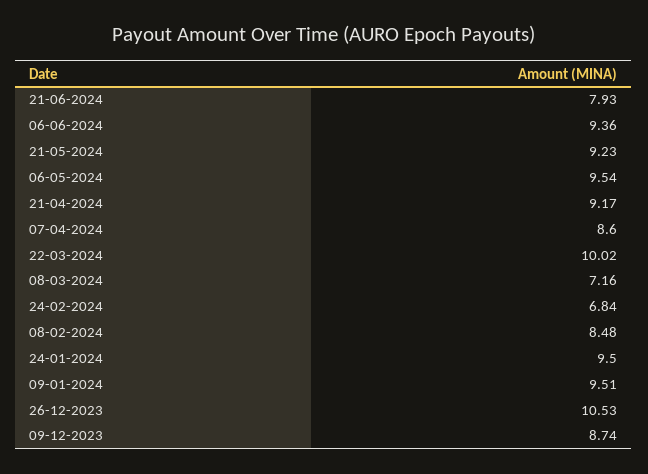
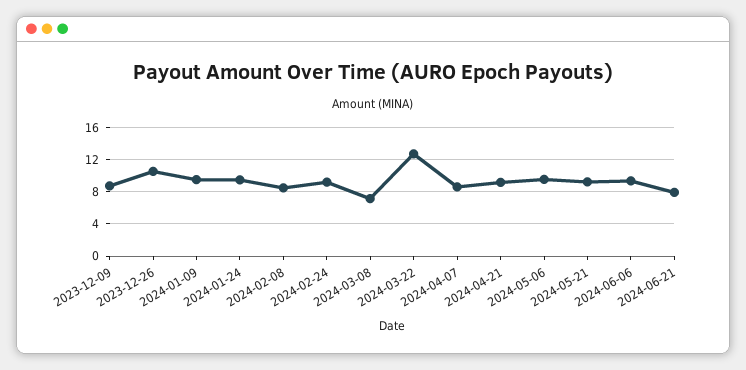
22-03-2024: 10.02 -> 13
24-02-2024: 6.84 -> 9

